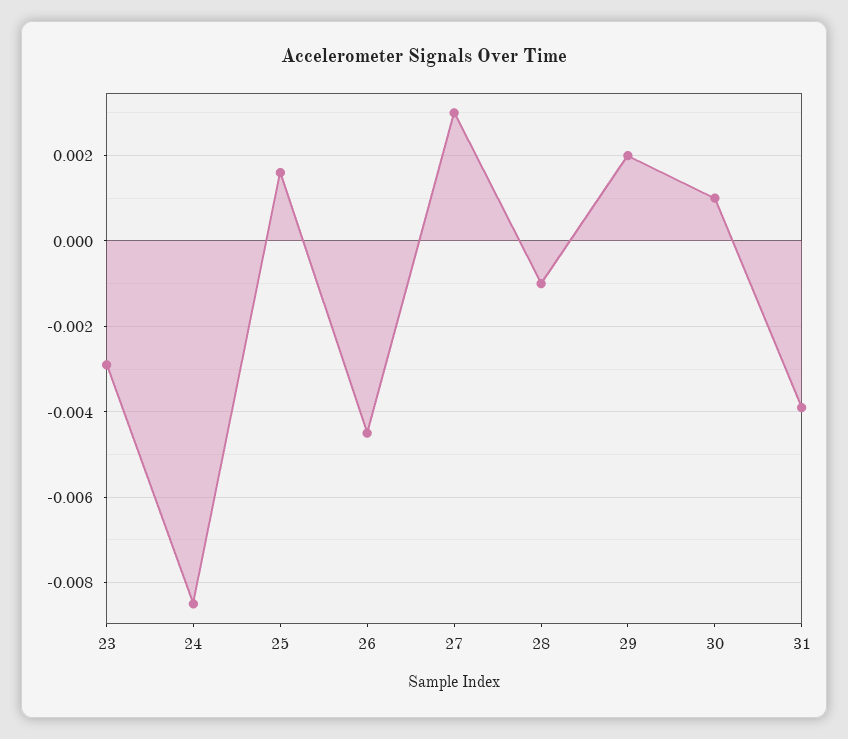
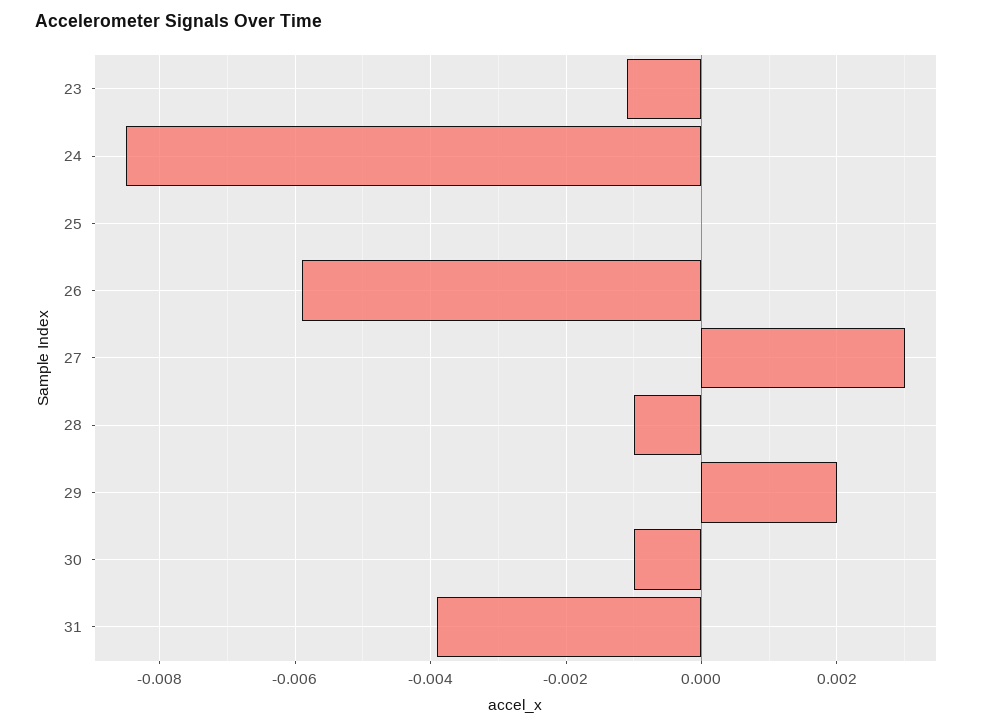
23: -0.003 -> -0.001
25: 0.0015 -> 0
26: -0.0045 -> -0.006
30: 0.001 -> -0.001

